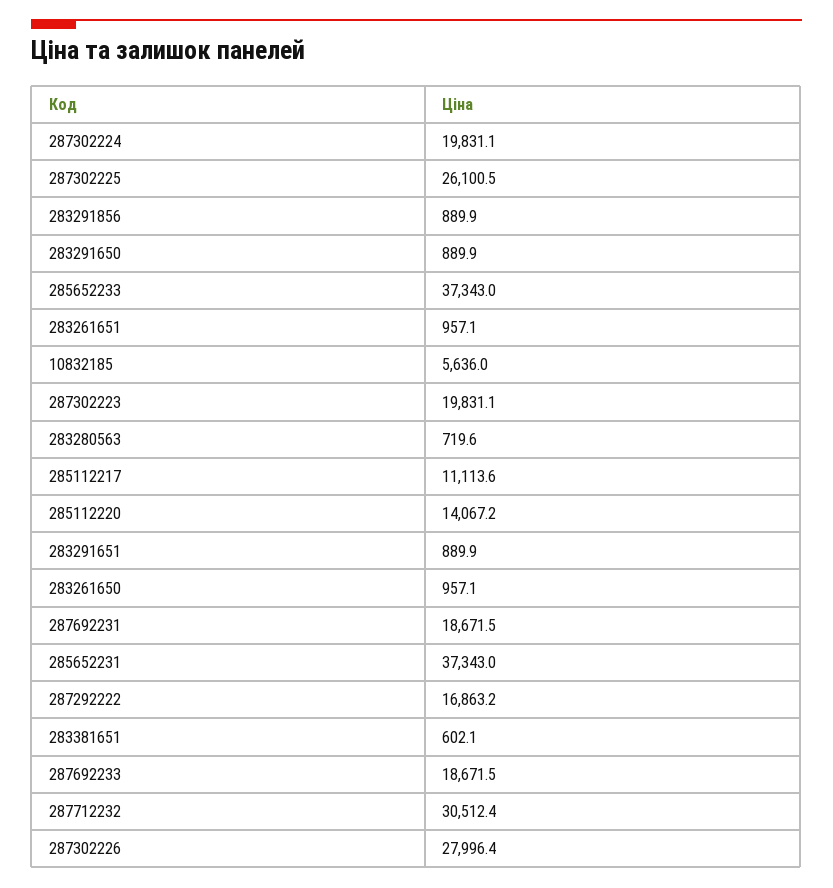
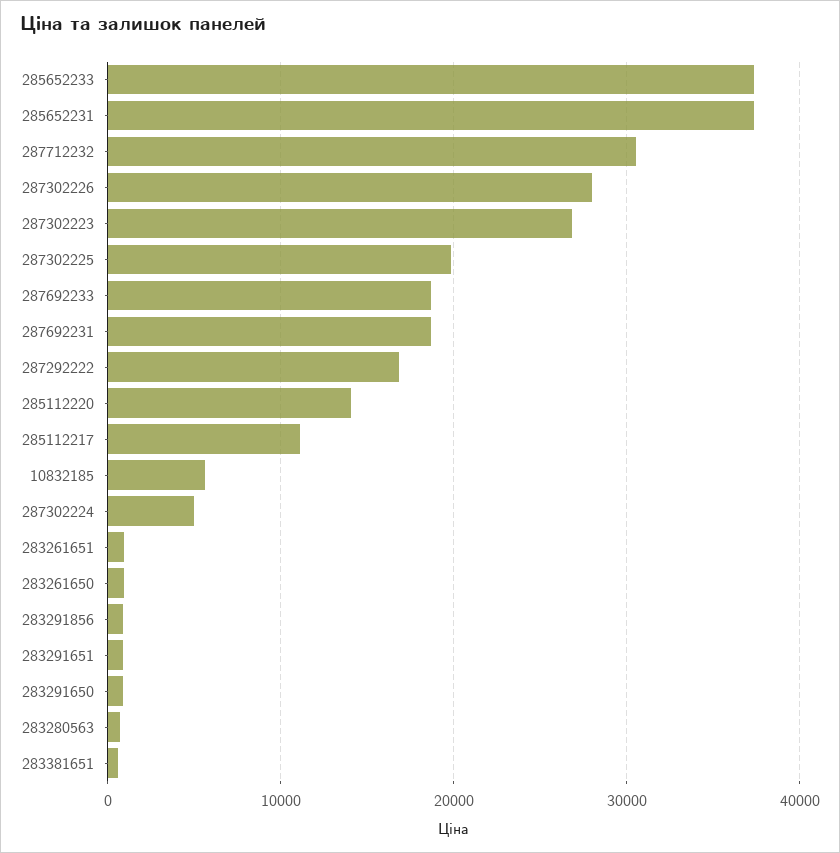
287302224: 19831.1 -> 5000
287302225: 26100.5 -> 20000
287302223: 19831.1 -> 27000

